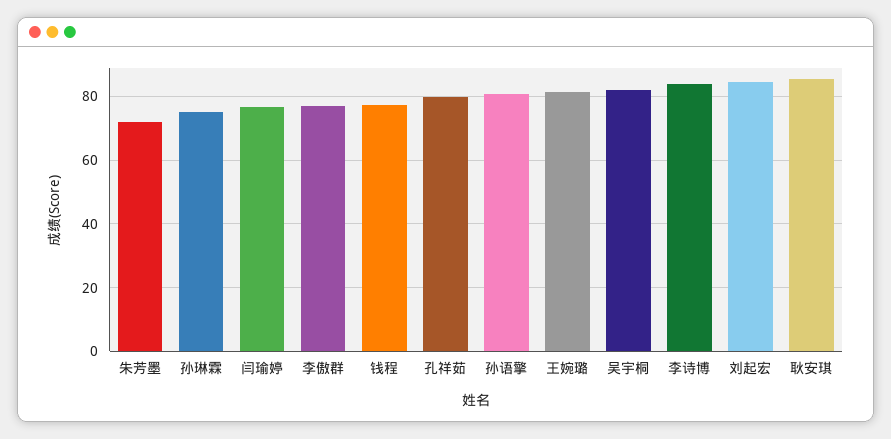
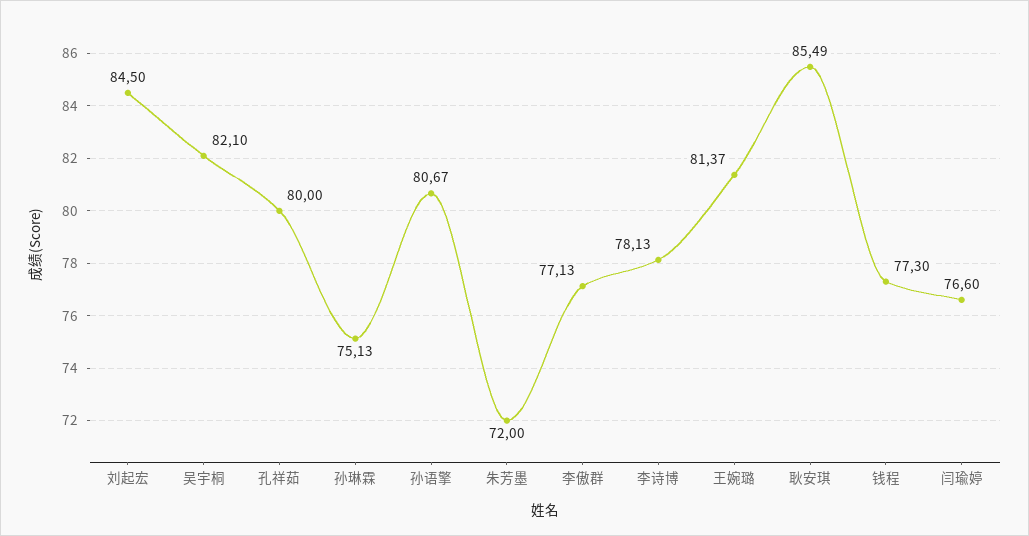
李诗博: 84 -> 78.13

